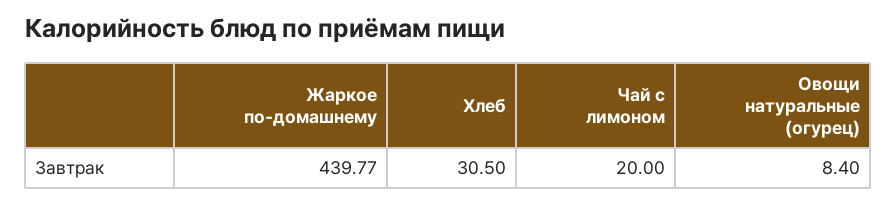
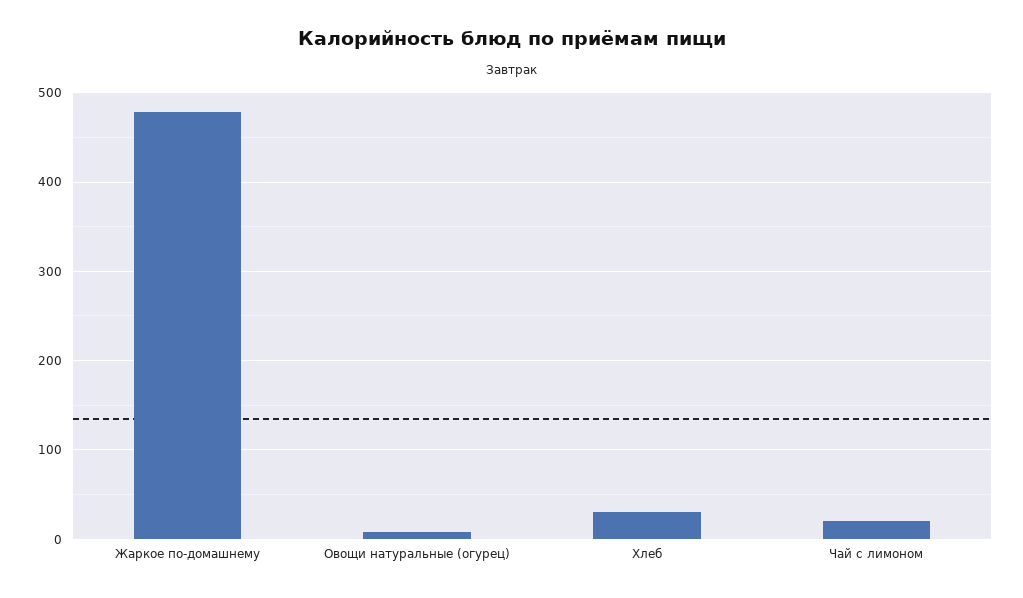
Жаркое по-домашнему: 439.77 -> 480

